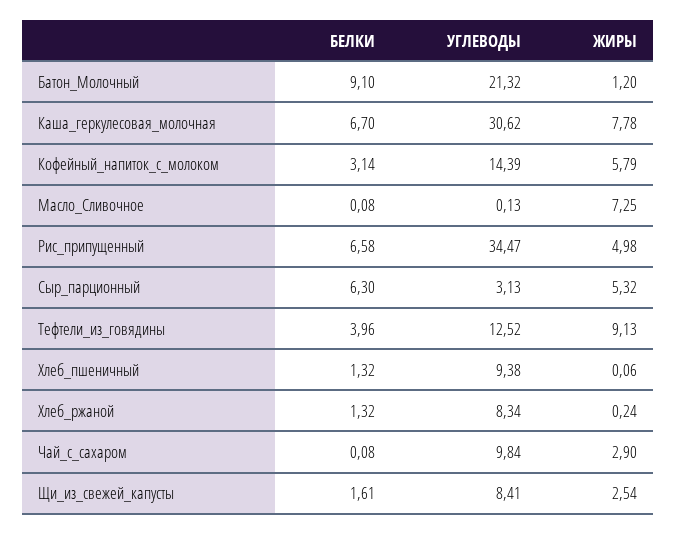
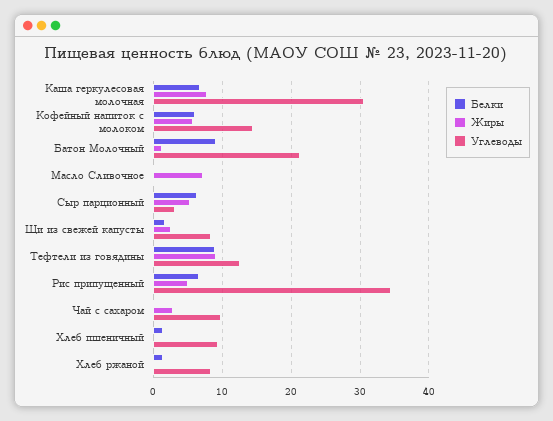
БЕЛКИ, Кофейный_напиток_с_молоком: 3.14 -> 6
БЕЛКИ, Тефтели_из_говядины: 3.96 -> 9

